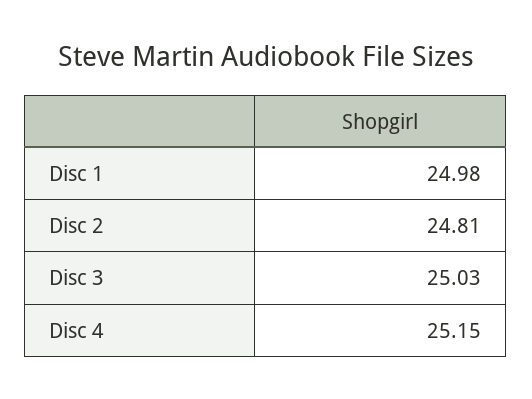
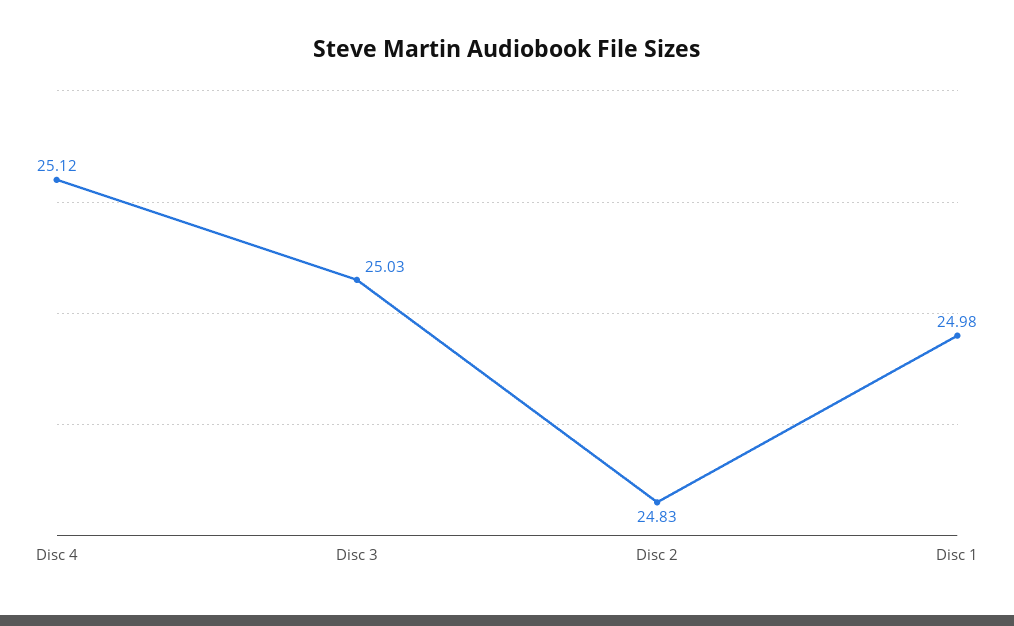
Disc 2: 24.81 -> 24.83
Disc 4: 25.15 -> 25.12

